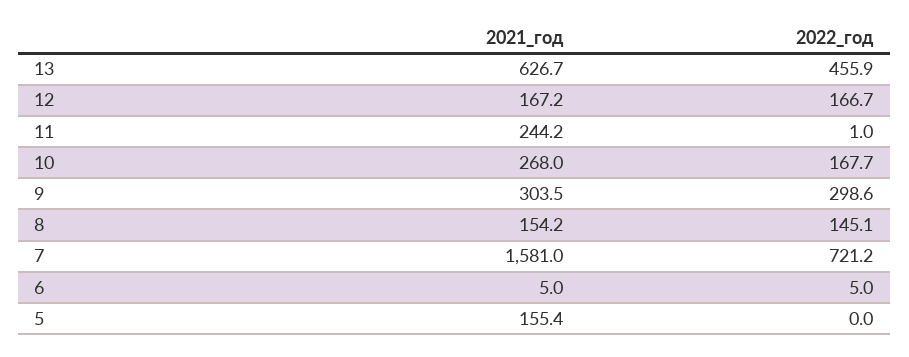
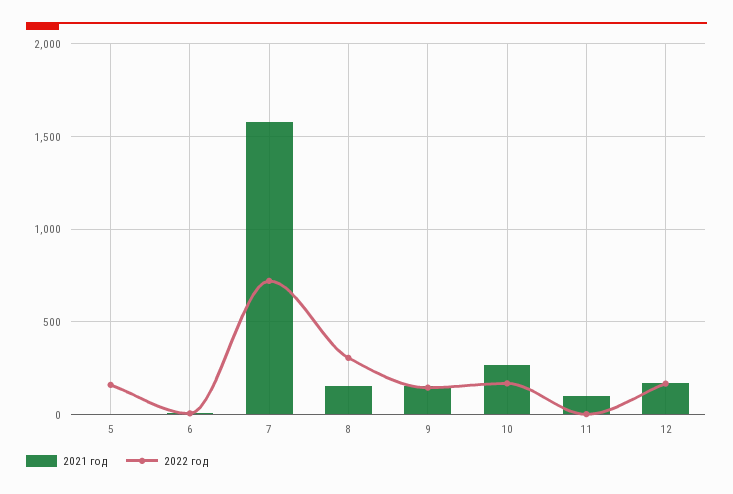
2021_год, 13: 626.7 -> none
2022_год, 13: 455.9 -> none
2021_год, 11: 244.2 -> 100
2021_год, 9: 303.5 -> 150
2022_год, 9: 298.6 -> 150
2022_год, 8: 145.1 -> 300
2021_год, 5: 155.4 -> 0
2022_год, 5: 0 -> 150

